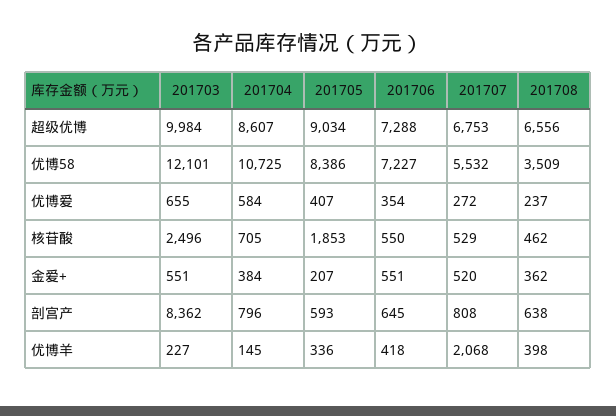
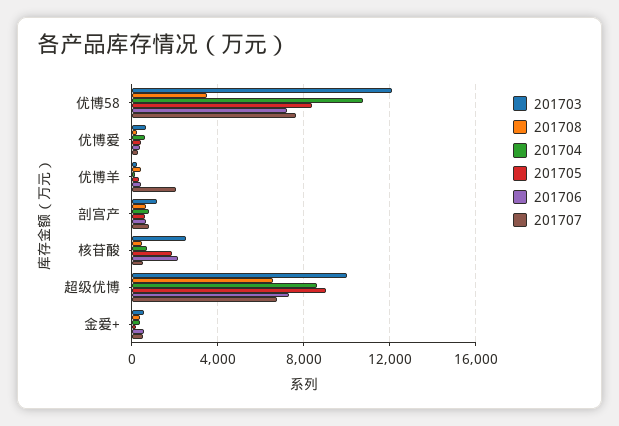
201707, 优博58: 5532 -> 7500
201706, 核苷酸: 550 -> 2000
201703, 剖宫产: 8362 -> 1000

